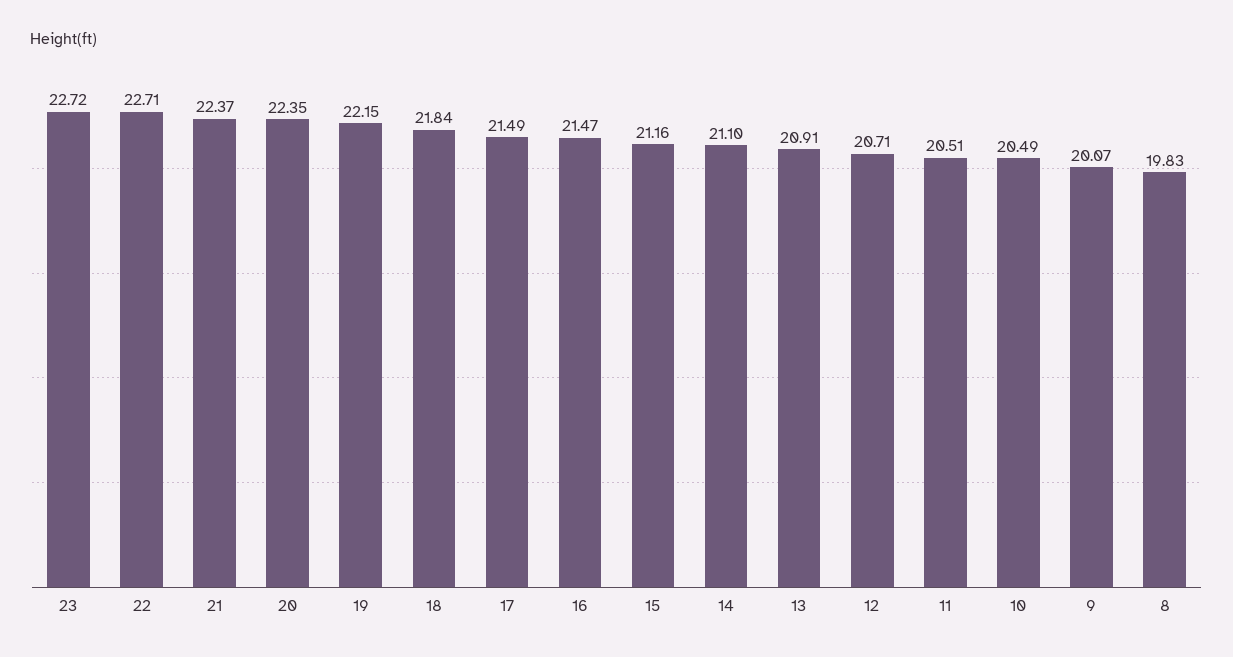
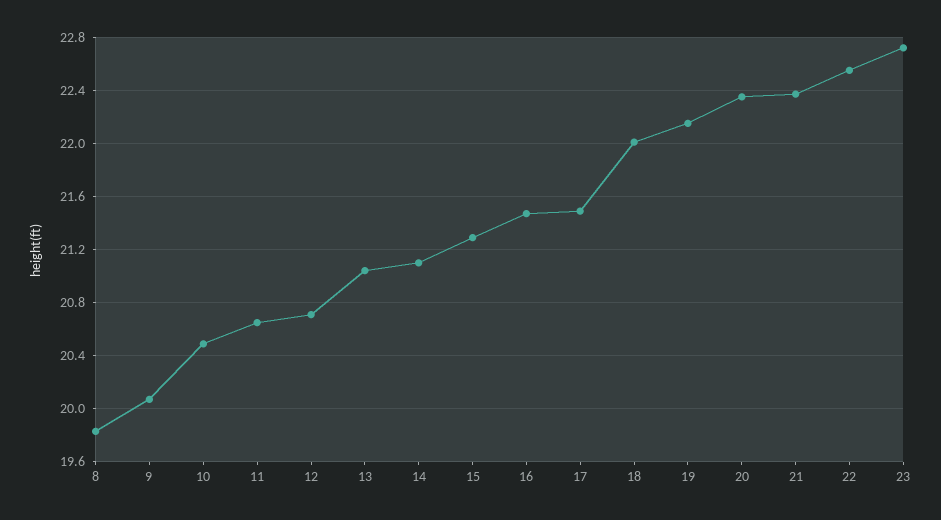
22: 22.71 -> 22.55
18: 21.84 -> 22
15: 21.16 -> 21.3
13: 20.91 -> 21.05
11: 20.51 -> 20.65

